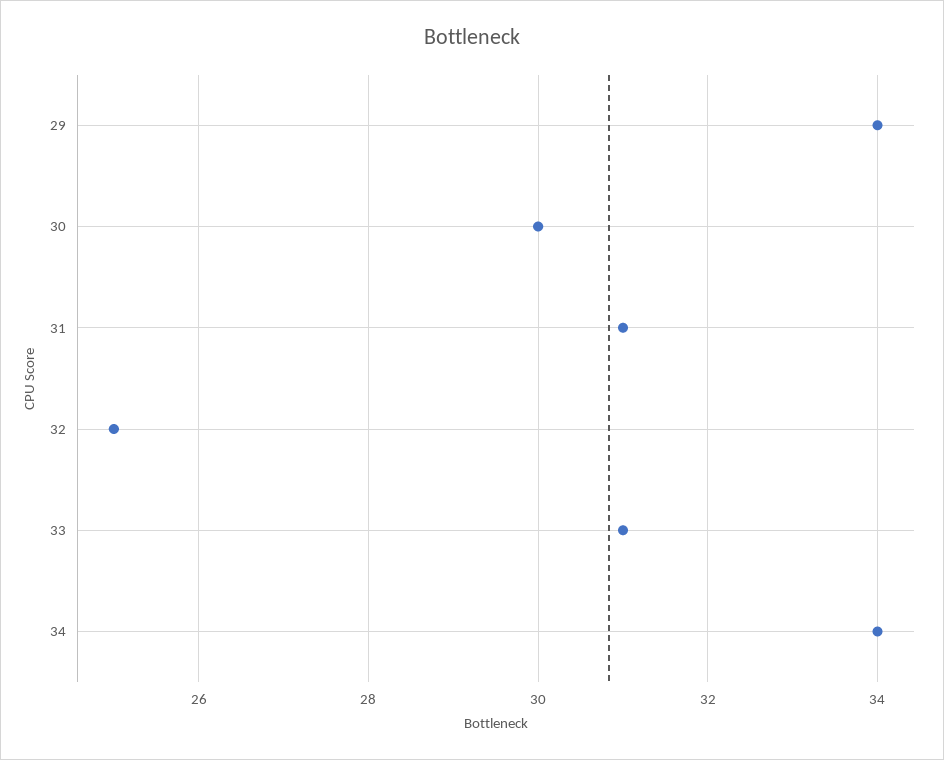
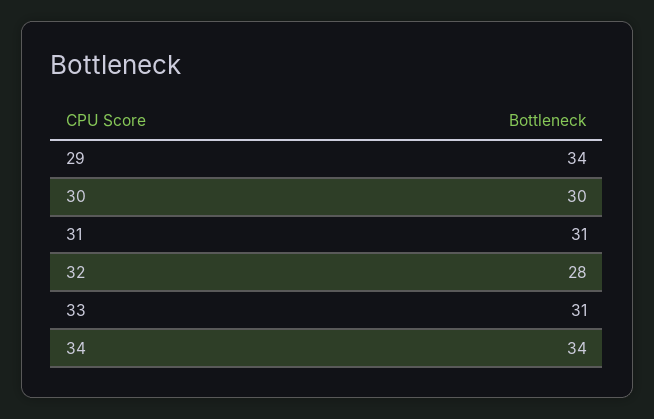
32: 25 -> 28

